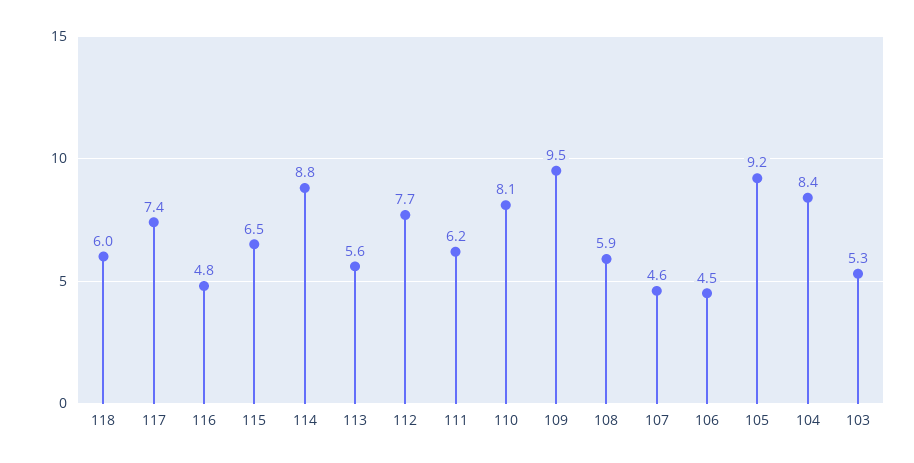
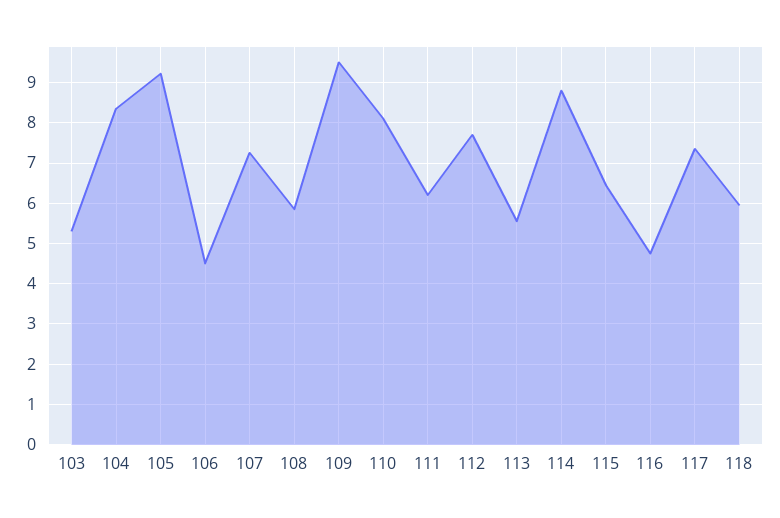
107: 4.6 -> 7.2

